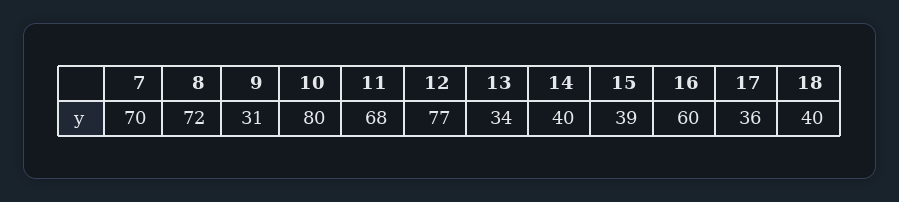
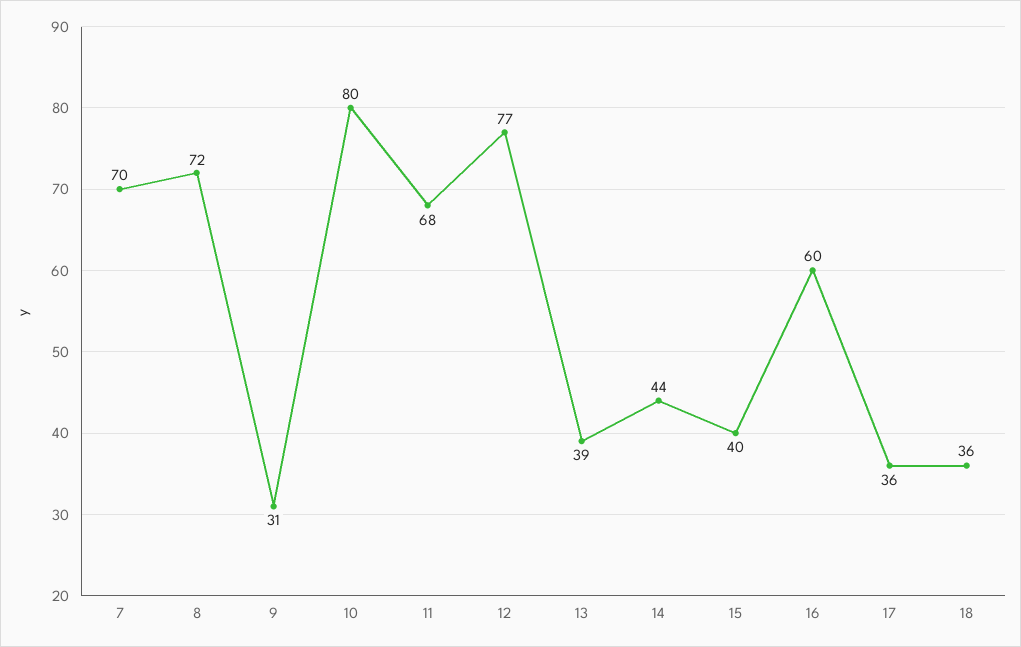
13: 34 -> 39
14: 40 -> 44
15: 39 -> 40
18: 40 -> 36

